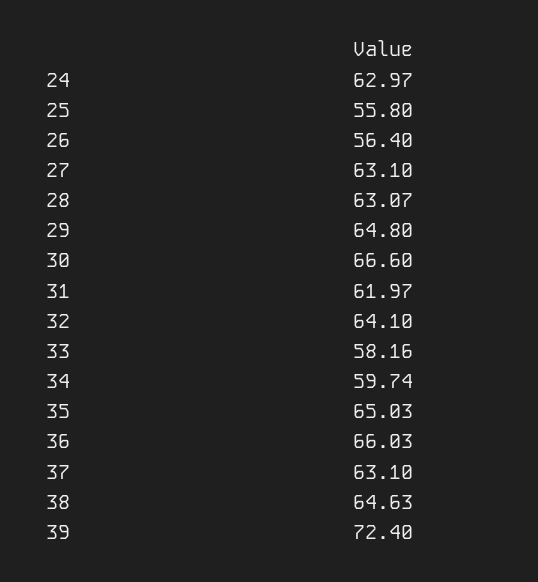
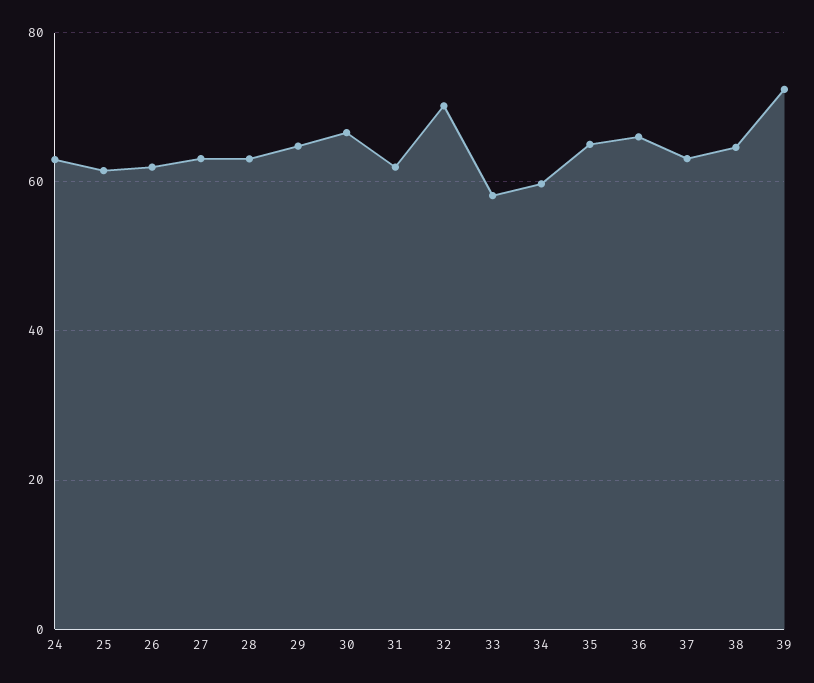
25: 55.8 -> 62
26: 56.4 -> 62
32: 64.1 -> 70

